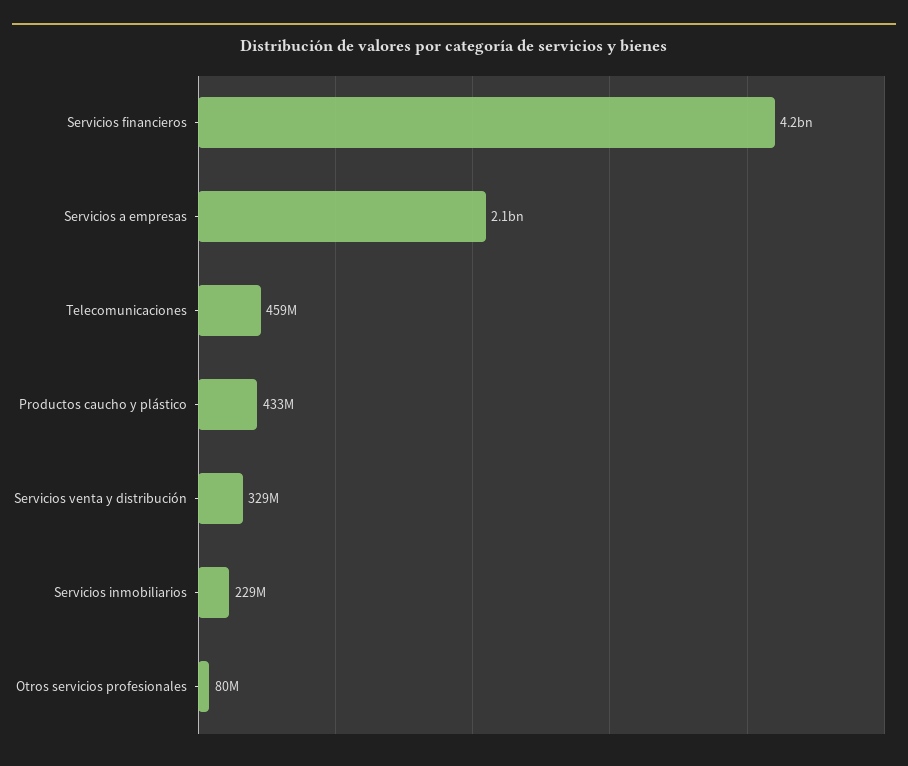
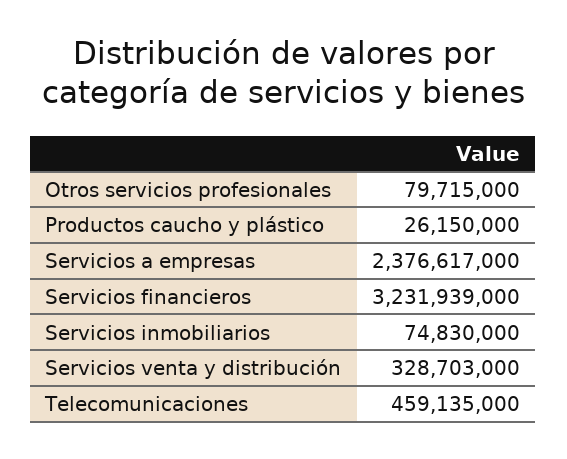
Servicios financieros: 4200000000 -> 3231939000
Servicios a empresas: 2100000000 -> 2376617000
Productos caucho y plástico: 433000000 -> 26150000
Servicios inmobiliarios: 229000000 -> 74830000

